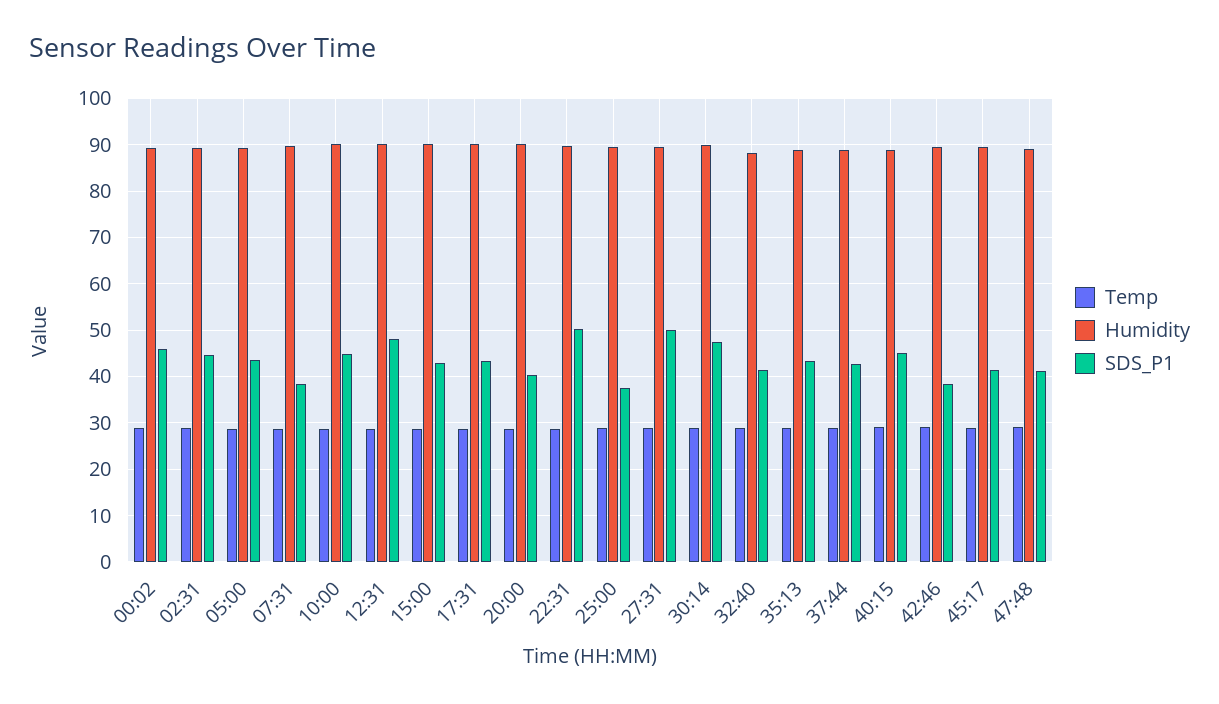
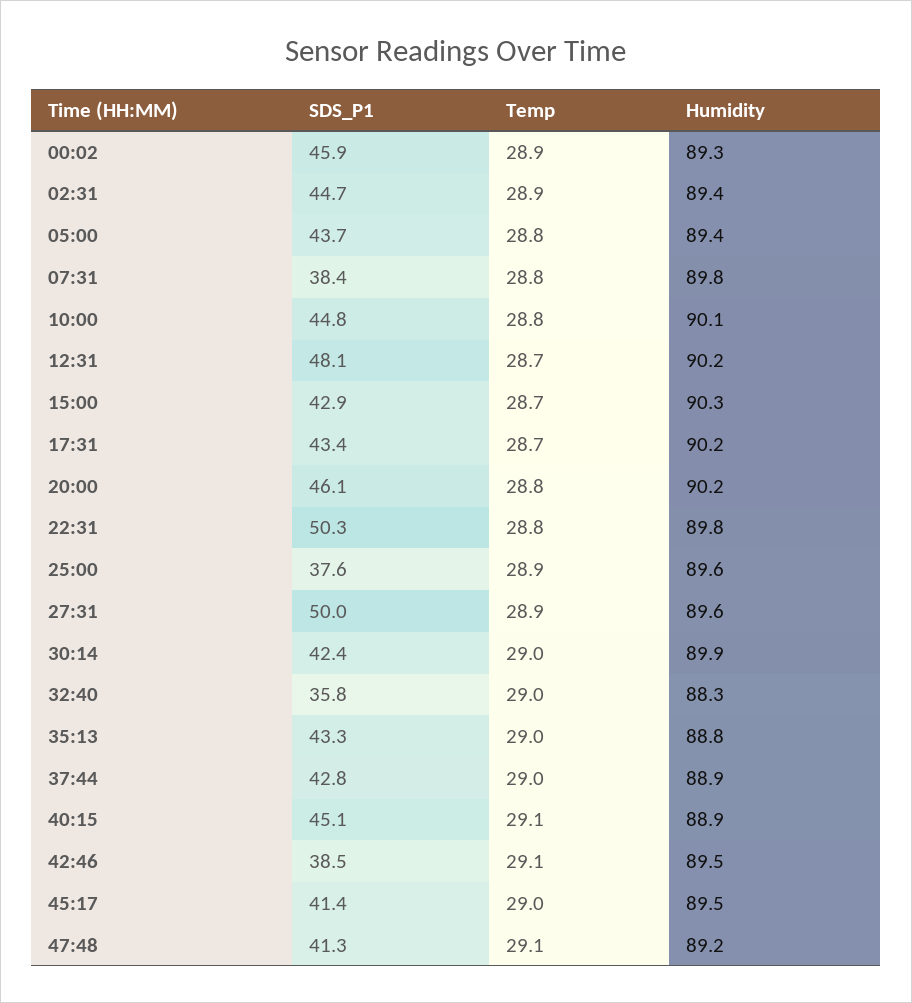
SDS_P1, 20:00: 40 -> 46.1
SDS_P1, 30:14: 48 -> 42.4
SDS_P1, 32:40: 42 -> 35.8

